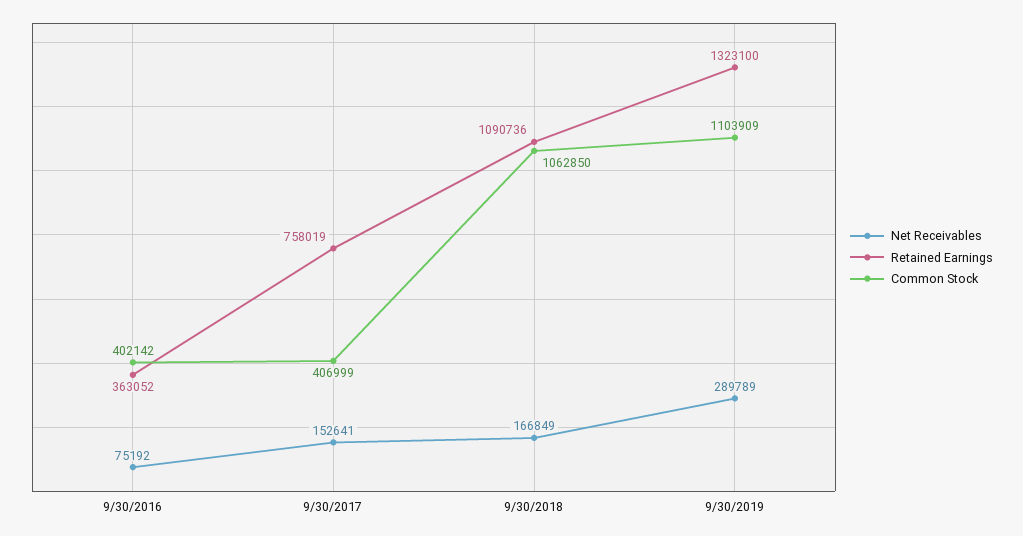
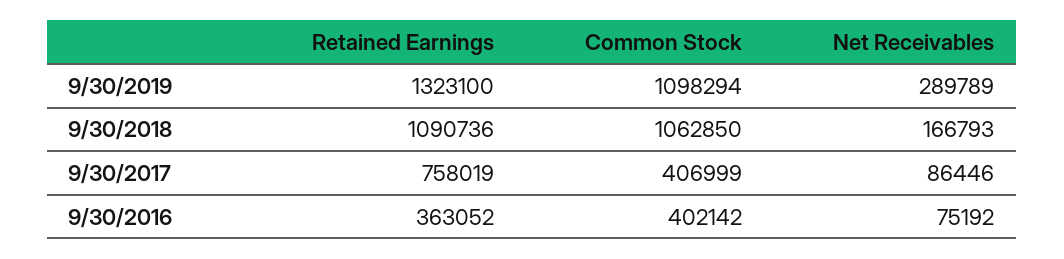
Net Receivables, 9/30/2017: 152641 -> 86446
Net Receivables, 9/30/2018: 166849 -> 166793
Common Stock, 9/30/2019: 1103909 -> 1098294

